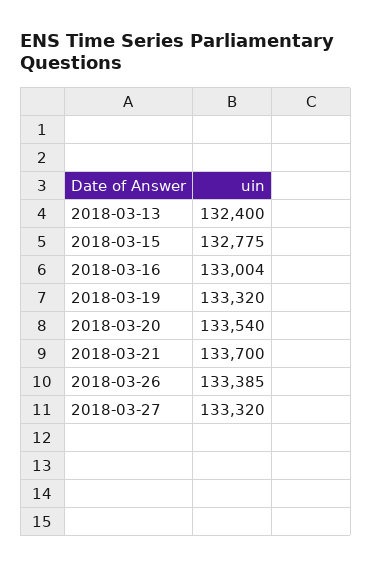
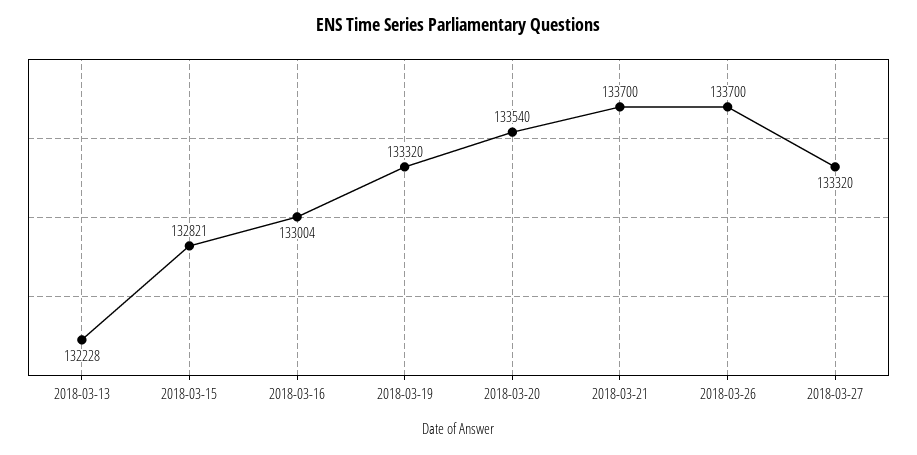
2018-03-13: 132400 -> 132228
2018-03-15: 132775 -> 132821
2018-03-26: 133385 -> 133700

